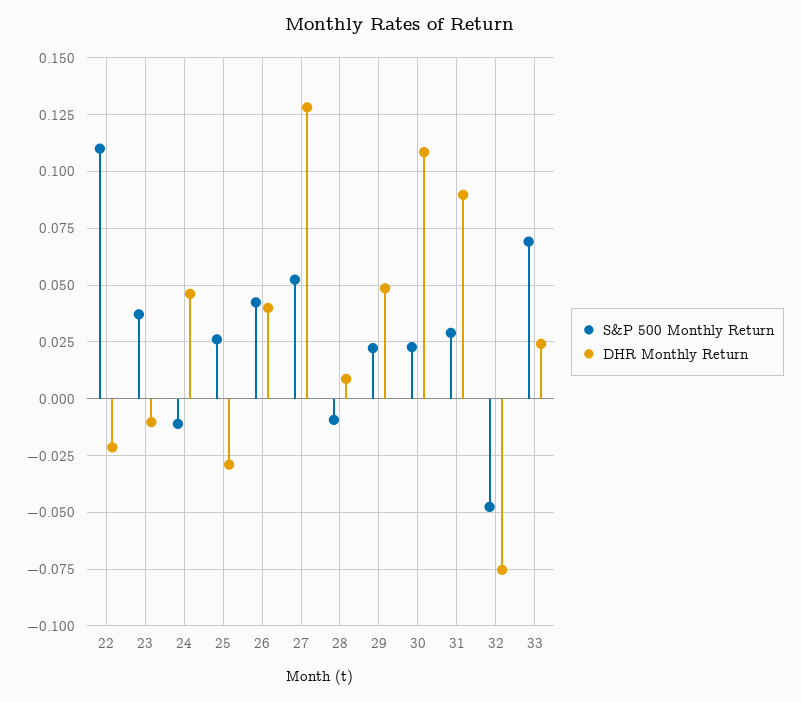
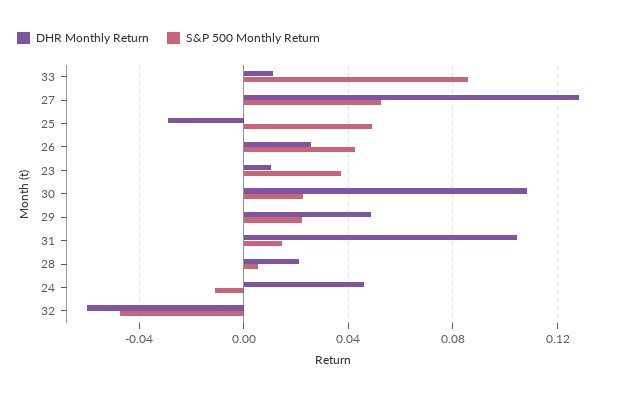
S&P 500 Monthly Return, 22: 0.11 -> none
DHR Monthly Return, 22: -0.02 -> none
DHR Monthly Return, 23: -0.01 -> 0.01
S&P 500 Monthly Return, 25: 0.025 -> 0.05
DHR Monthly Return, 26: 0.04 -> 0.025
S&P 500 Monthly Return, 28: -0.01 -> 0.005
DHR Monthly Return, 28: 0.01 -> 0.02
S&P 500 Monthly Return, 31: 0.03 -> 0.015
DHR Monthly Return, 31: 0.09 -> 0.105
DHR Monthly Return, 32: -0.075 -> -0.06
S&P 500 Monthly Return, 33: 0.07 -> 0.085
DHR Monthly Return, 33: 0.025 -> 0.01

